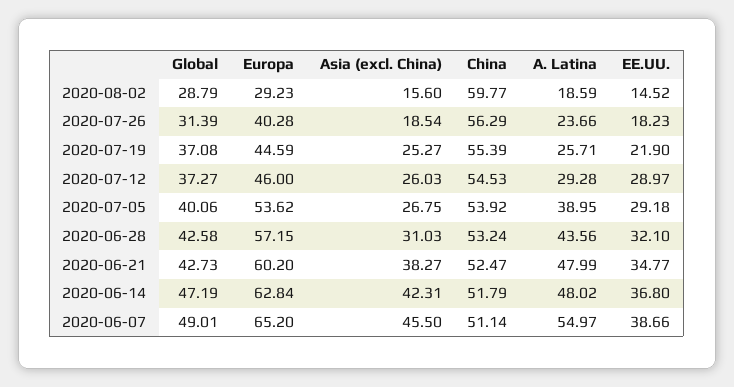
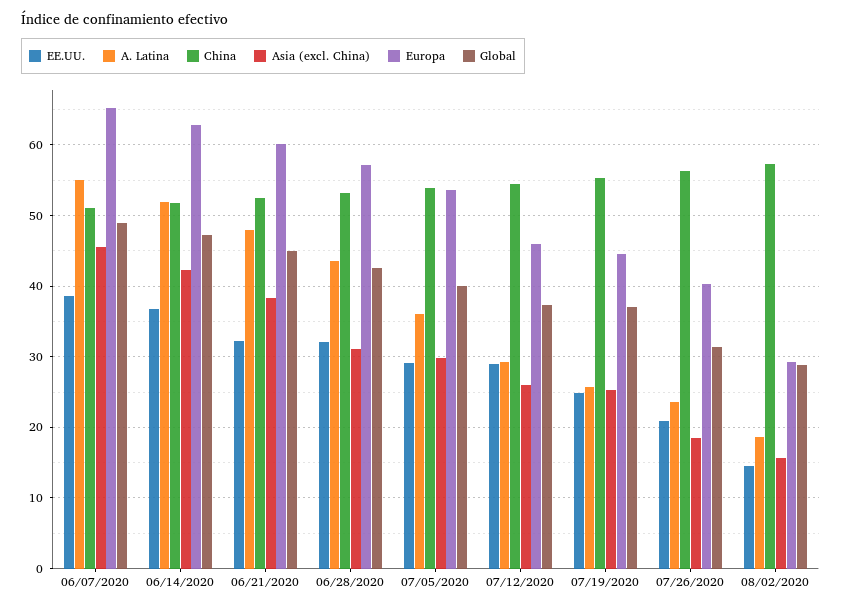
China, 2020-08-02: 59.77 -> 57
EE.UU., 2020-07-26: 18.23 -> 21
EE.UU., 2020-07-19: 21.9 -> 25
Asia (excl. China), 2020-07-05: 26.75 -> 30
A. Latina, 2020-07-05: 38.95 -> 36
Global, 2020-06-21: 42.73 -> 45
EE.UU., 2020-06-21: 34.77 -> 32
A. Latina, 2020-06-14: 48.02 -> 52

